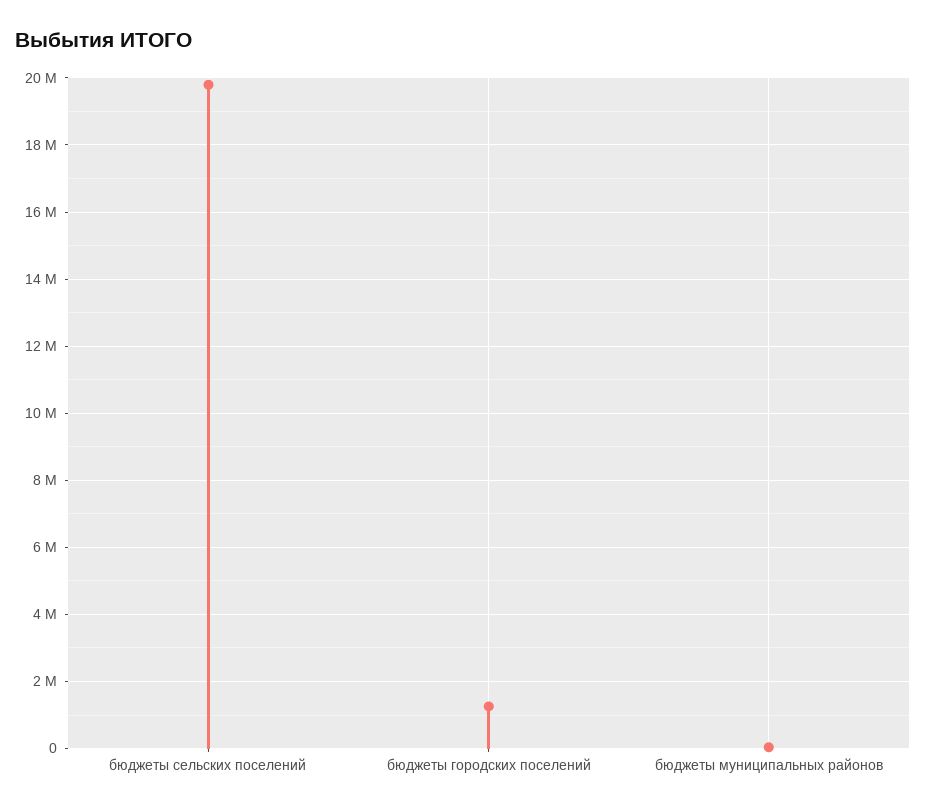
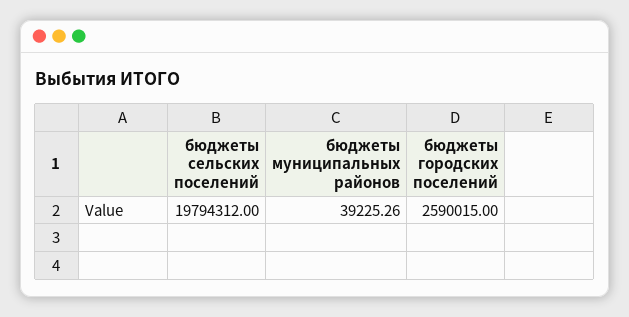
бюджеты городских поселений: 1200000 -> 2590015

